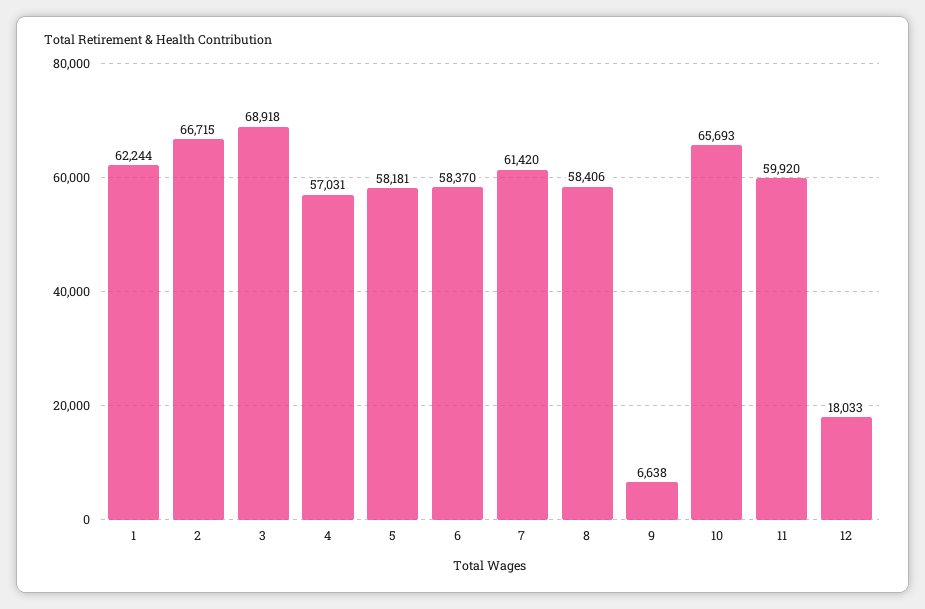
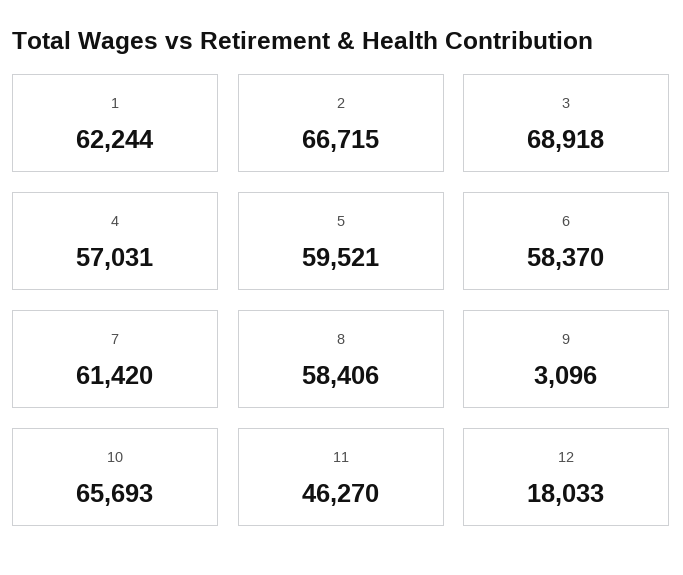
5: 58181 -> 59521
9: 6638 -> 3096
11: 59920 -> 46270

